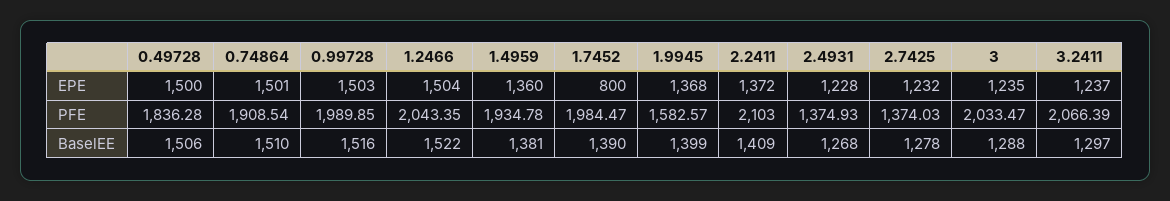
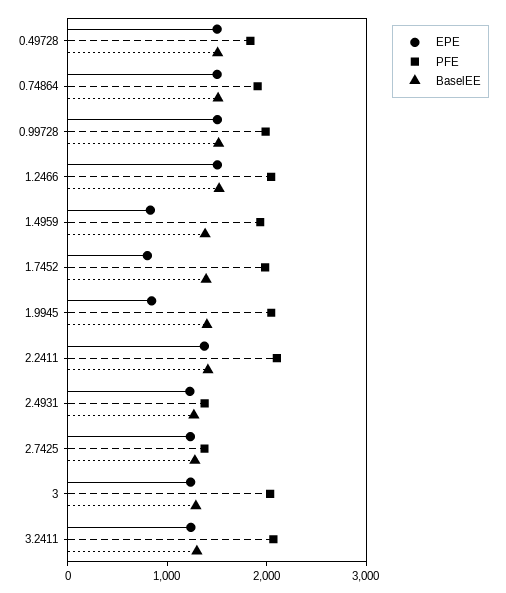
EPE, 1.4959: 1360 -> 800
EPE, 1.9945: 1368 -> 800
PFE, 1.9945: 1582.57 -> 2000

